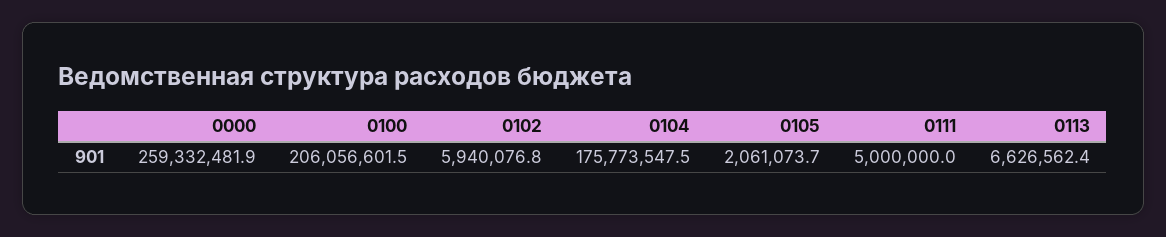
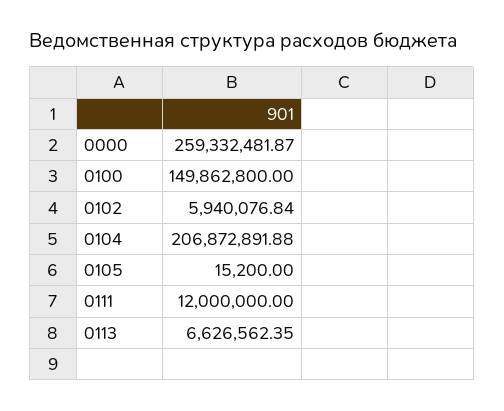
0100: 206056601.5 -> 149862800
0104: 175773547.5 -> 206872891.88
0105: 2061073.7 -> 15200
0111: 5000000 -> 12000000

